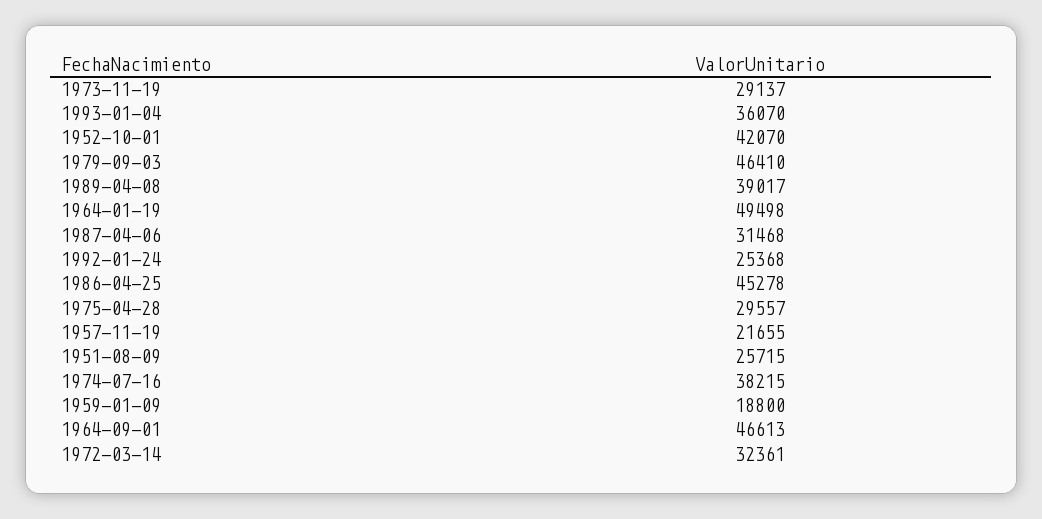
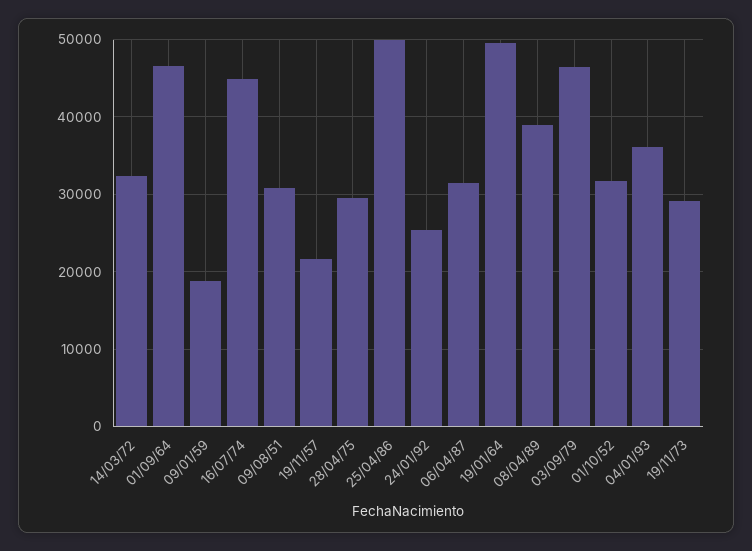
1952-10-01: 42070 -> 32000
1986-04-25: 45278 -> 50000
1951-08-09: 25715 -> 31000
1974-07-16: 38215 -> 45000

